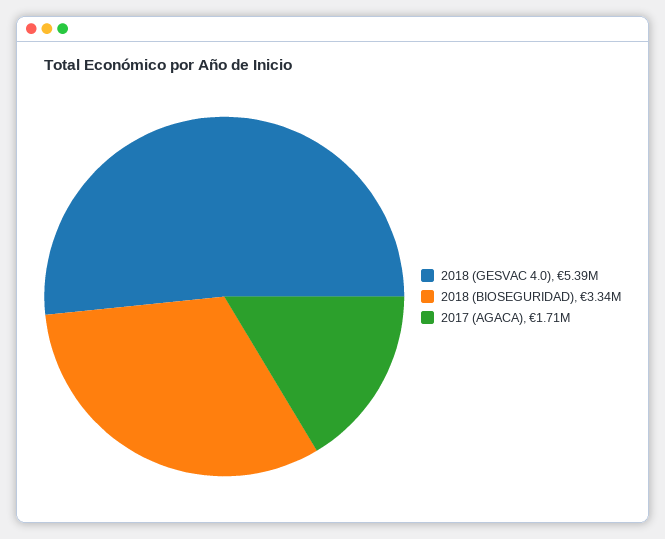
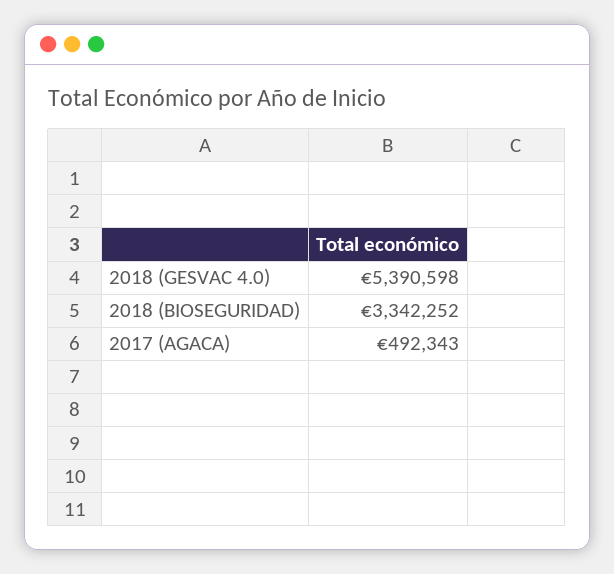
2017 (AGACA): 1710000 -> 492343

